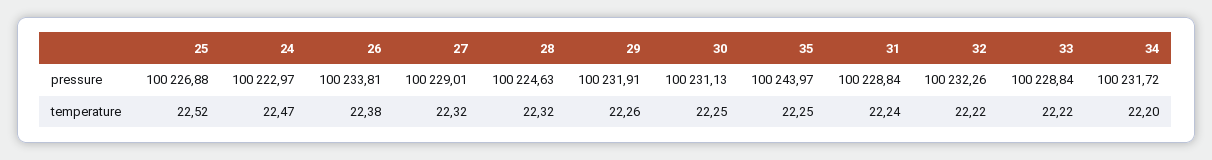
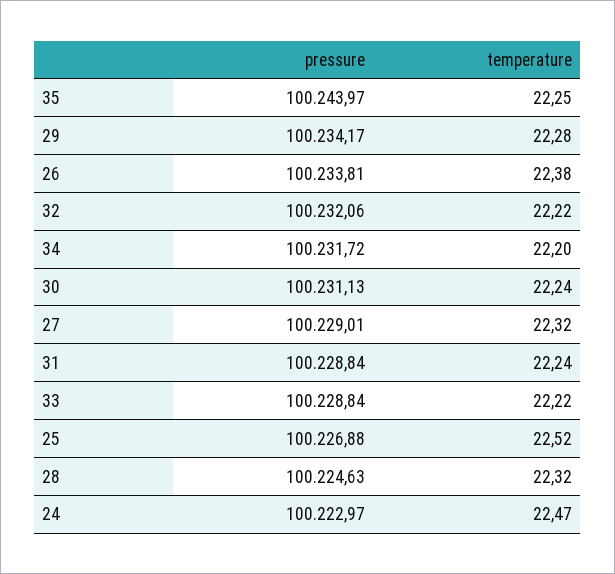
29, pressure: 100231.91 -> 100234.17
32, pressure: 100232.26 -> 100232.06
29, temperature: 22.26 -> 22.28
30, temperature: 22.25 -> 22.24

